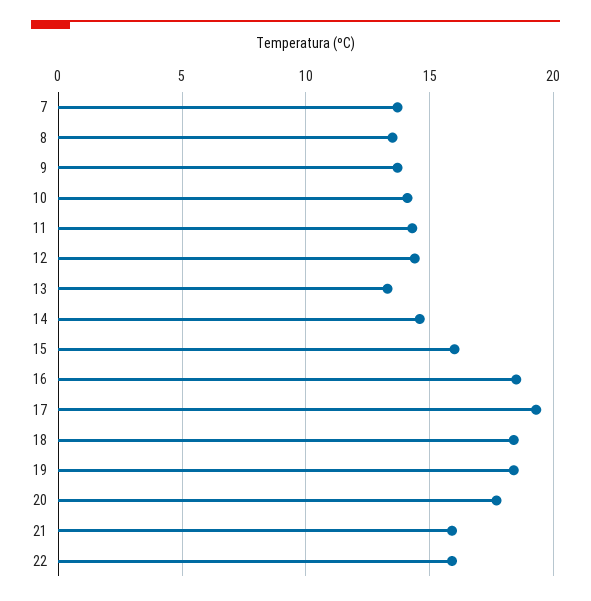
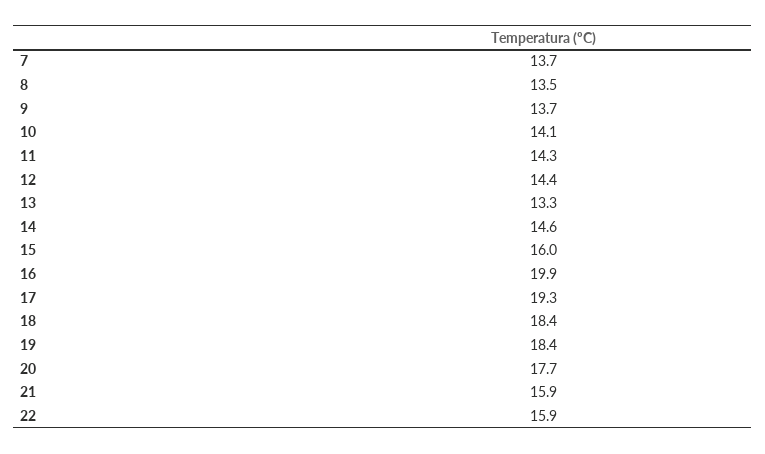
16: 18.5 -> 19.9

